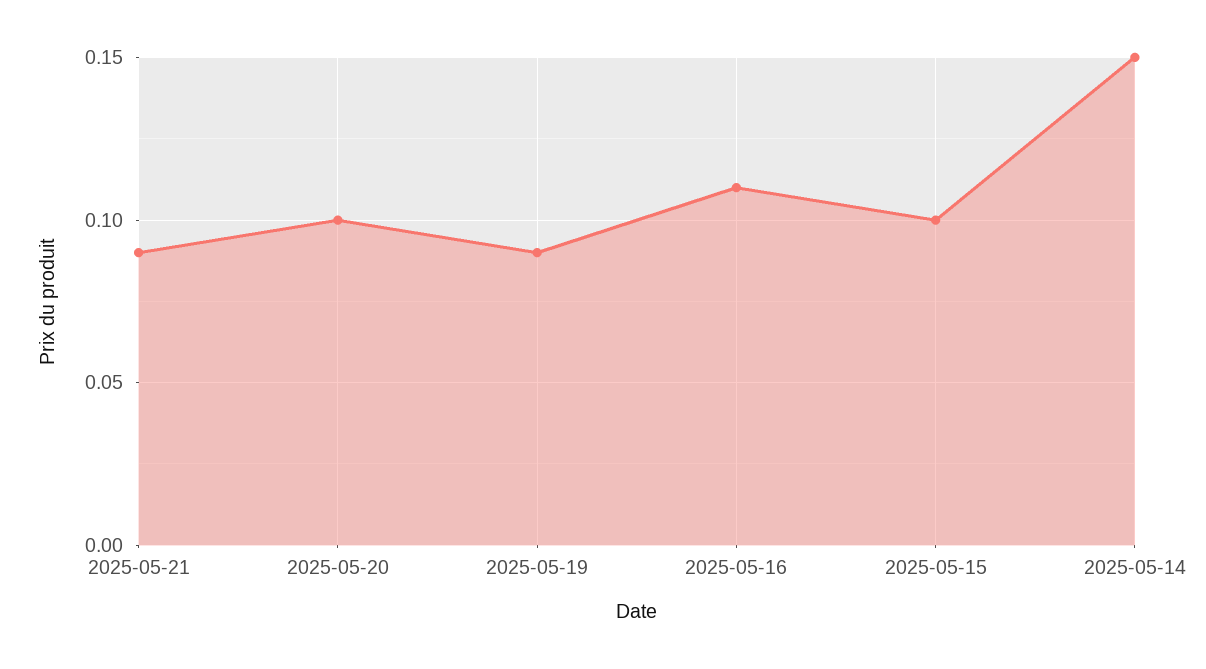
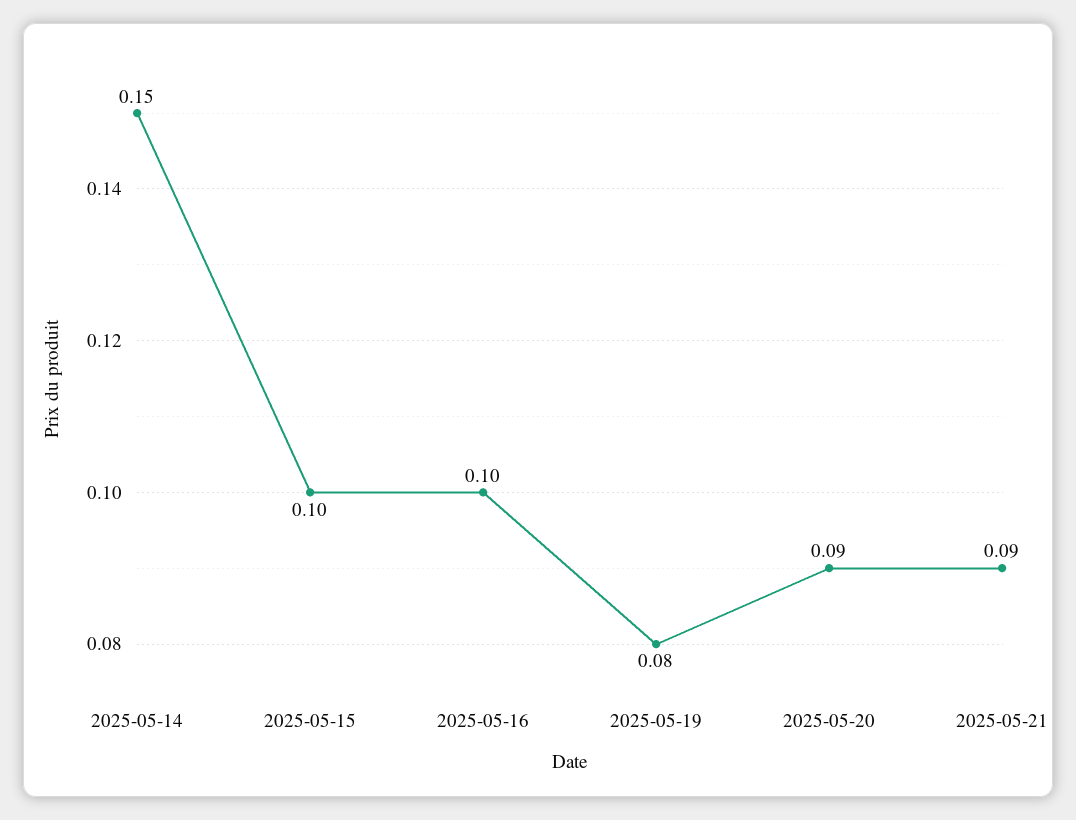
2025-05-20: 0.1 -> 0.09
2025-05-19: 0.09 -> 0.08
2025-05-16: 0.11 -> 0.1

